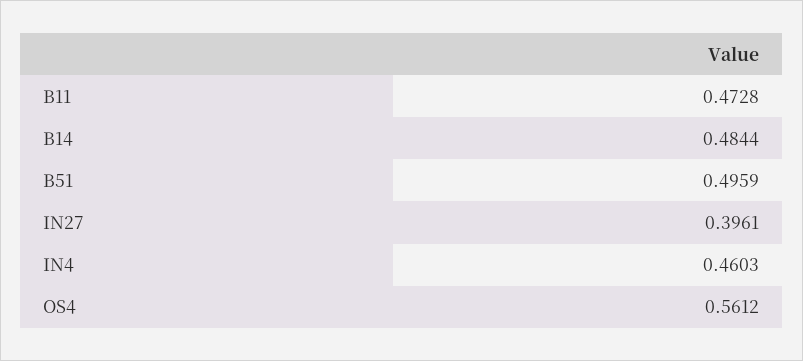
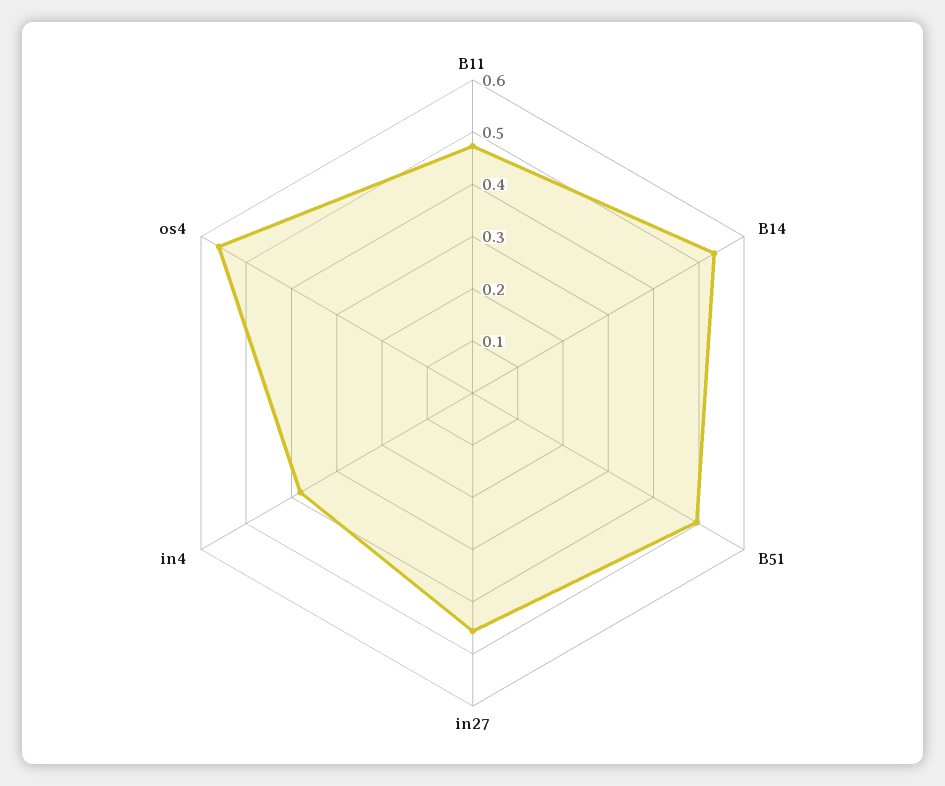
B14: 0.4844 -> 0.54
IN27: 0.3961 -> 0.46
IN4: 0.4603 -> 0.38

